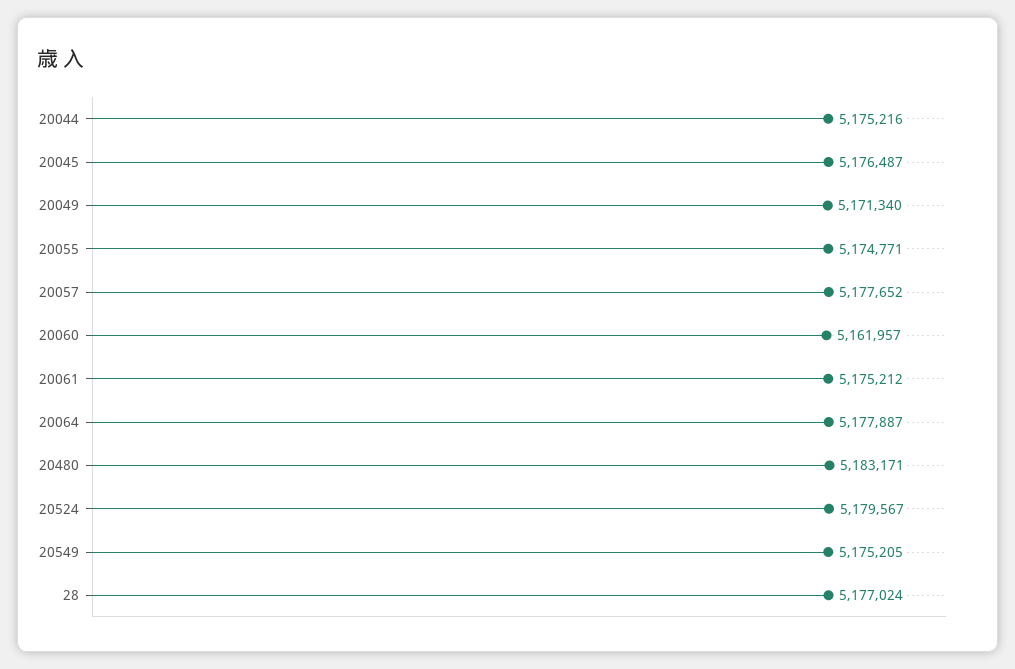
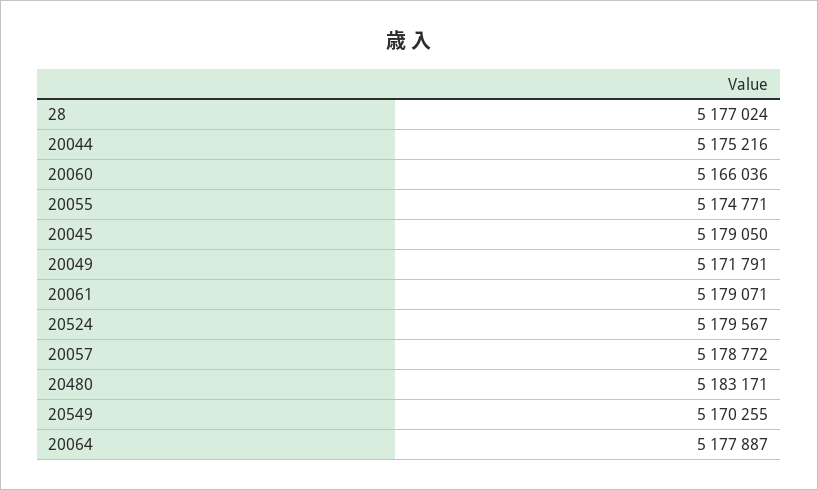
20045: 5176487 -> 5179050
20049: 5171340 -> 5171791
20057: 5177652 -> 5178772
20060: 5161957 -> 5166036
20061: 5175212 -> 5179071
20549: 5175205 -> 5170255

